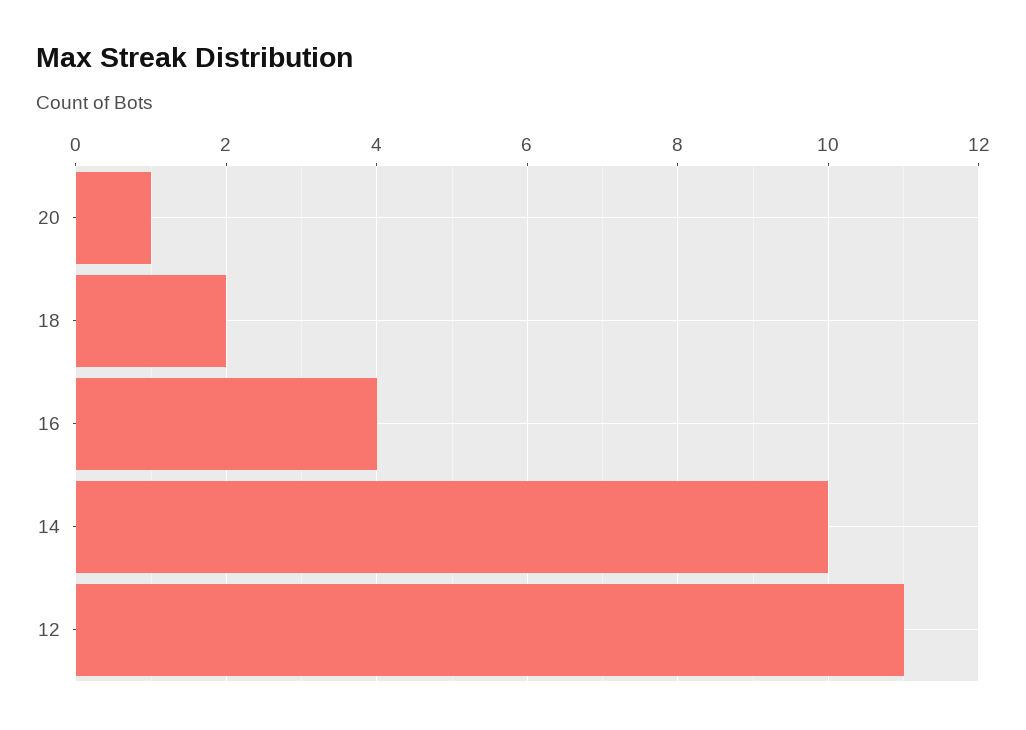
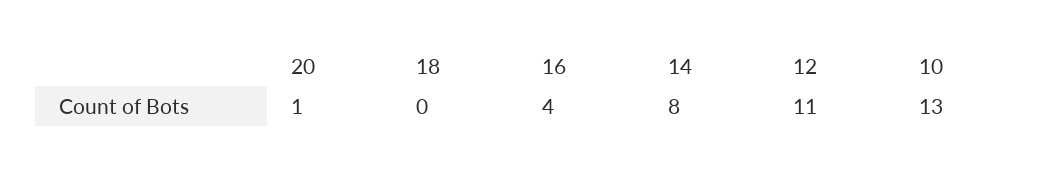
18: 2 -> 0
14: 10 -> 8
10: none -> 13

